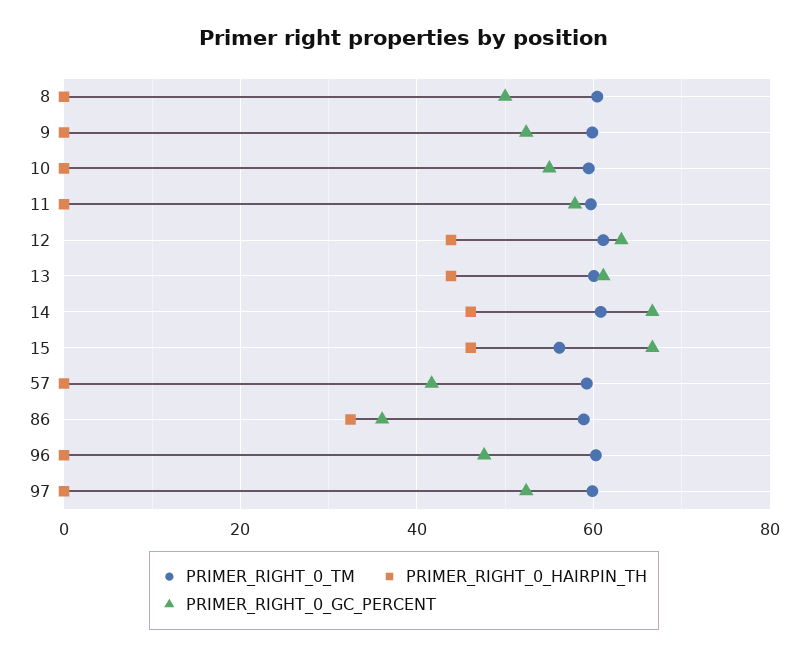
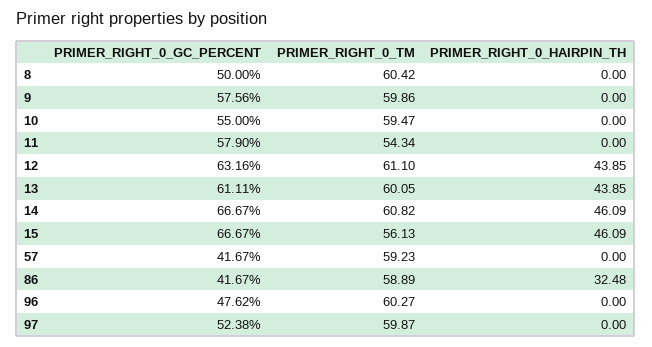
PRIMER_RIGHT_0_GC_PERCENT, 9: 52 -> 57.56
PRIMER_RIGHT_0_TM, 11: 60 -> 54.34
PRIMER_RIGHT_0_GC_PERCENT, 86: 36 -> 41.67

